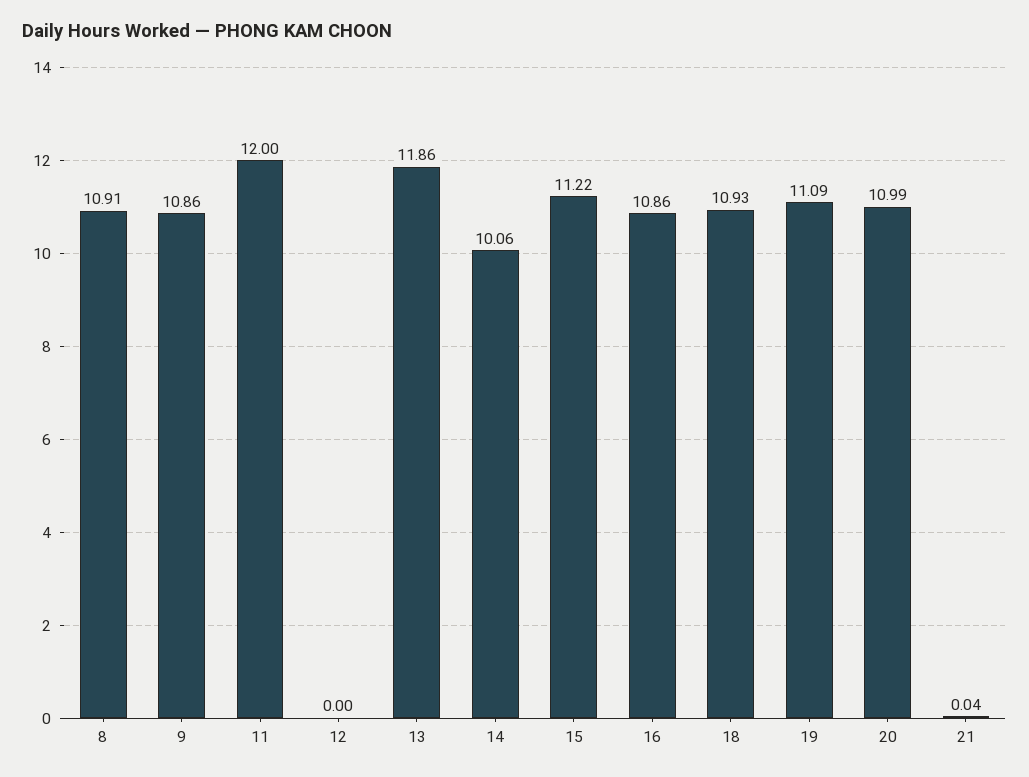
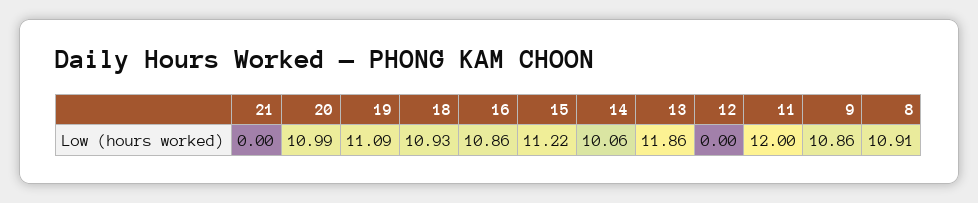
21: 0.04 -> 0

